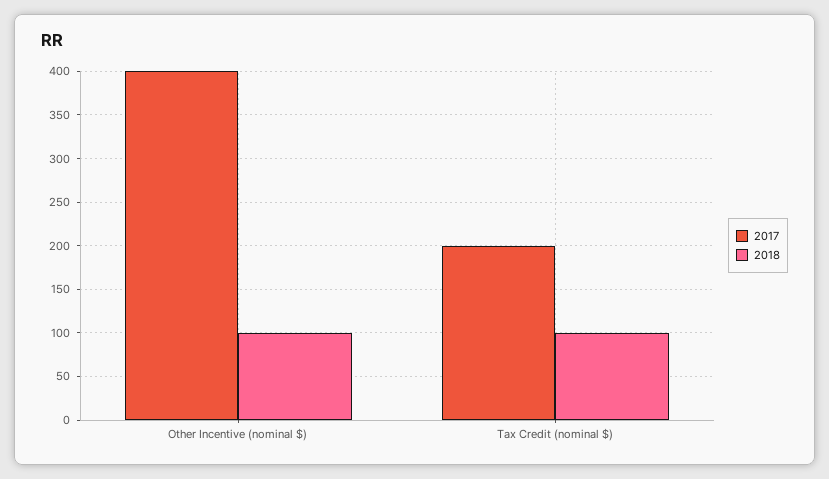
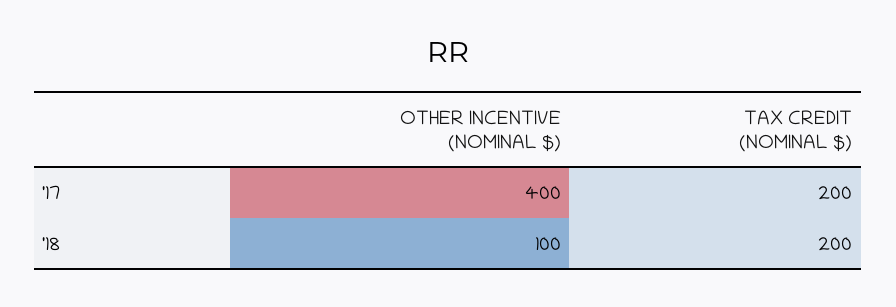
2018, Tax Credit (nominal $): 100 -> 200

